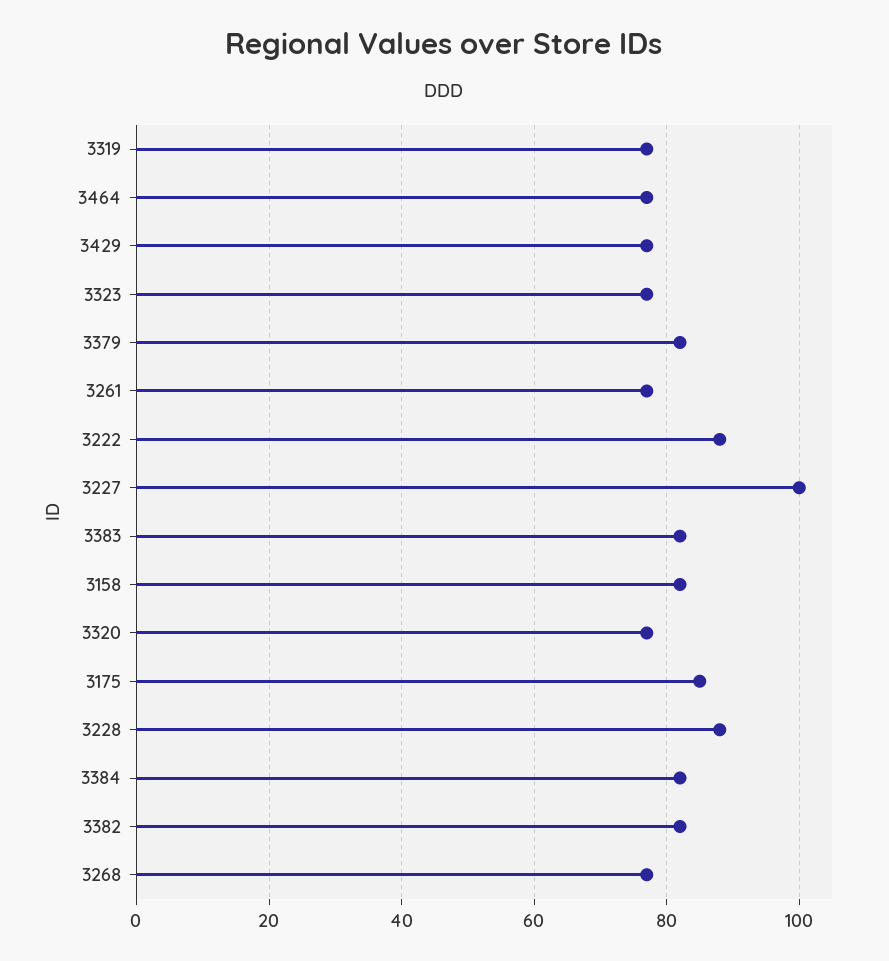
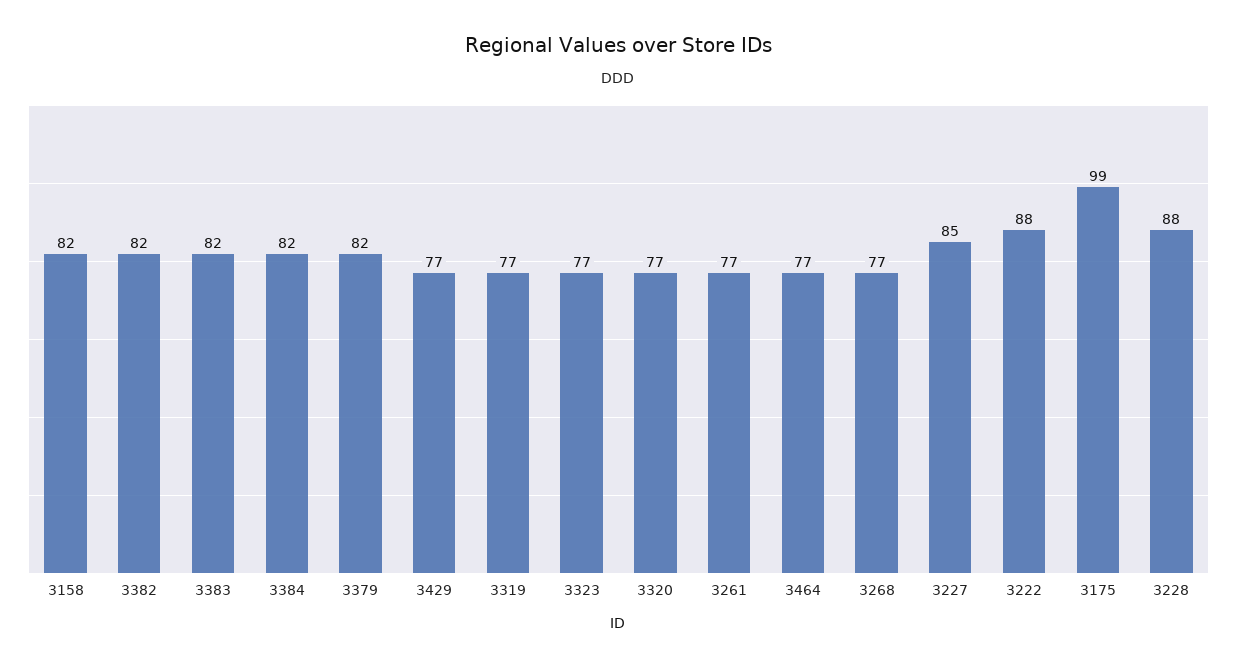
3227: 100 -> 85
3175: 85 -> 99

